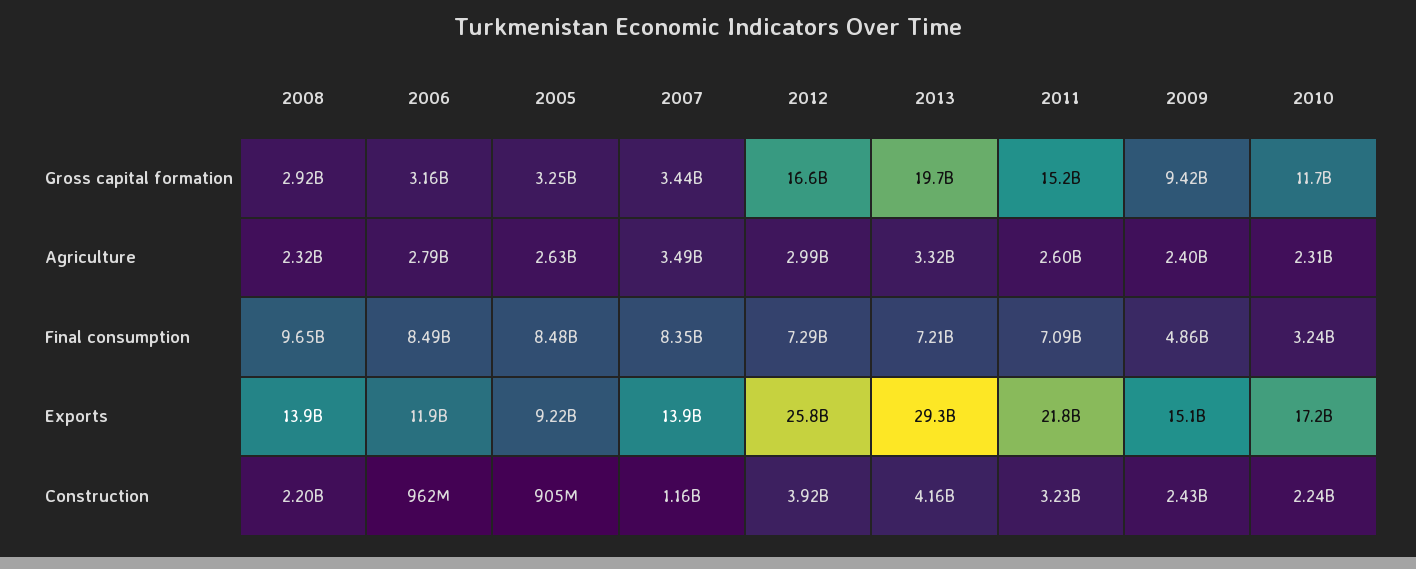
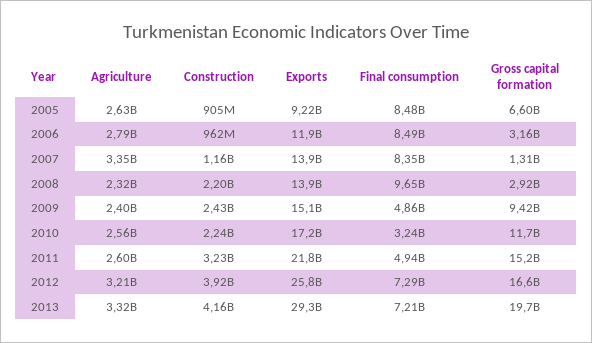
2005, Gross capital formation: 3250000000 -> 6600000000
2007, Gross capital formation: 3440000000 -> 1310000000
2007, Agriculture: 3490000000 -> 3350000000
2012, Agriculture: 2990000000 -> 3210000000
2010, Agriculture: 2310000000 -> 2560000000
2011, Final consumption: 7090000000 -> 4940000000

